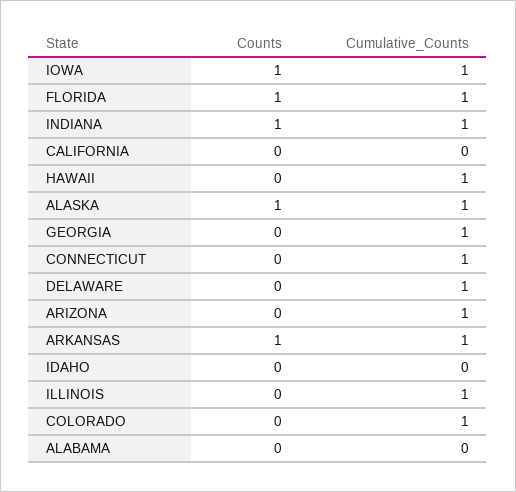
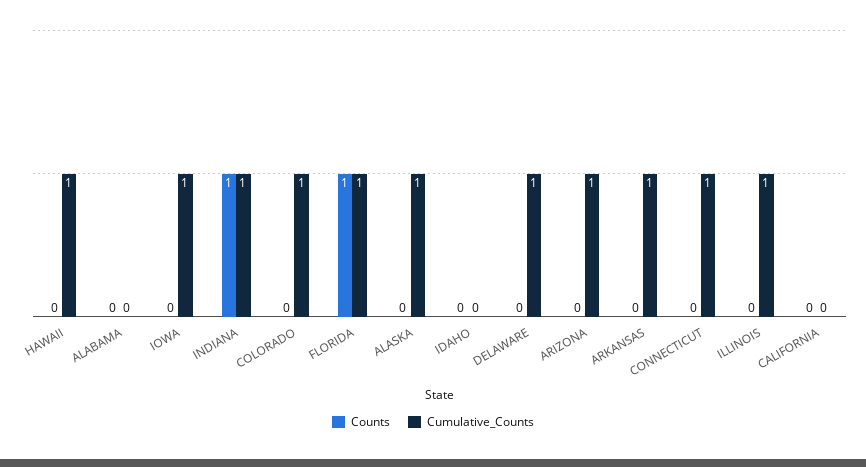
Counts, IOWA: 1 -> 0
Counts, ALASKA: 1 -> 0
Counts, GEORGIA: 0 -> none
Cumulative_Counts, GEORGIA: 1 -> none
Counts, ARKANSAS: 1 -> 0

